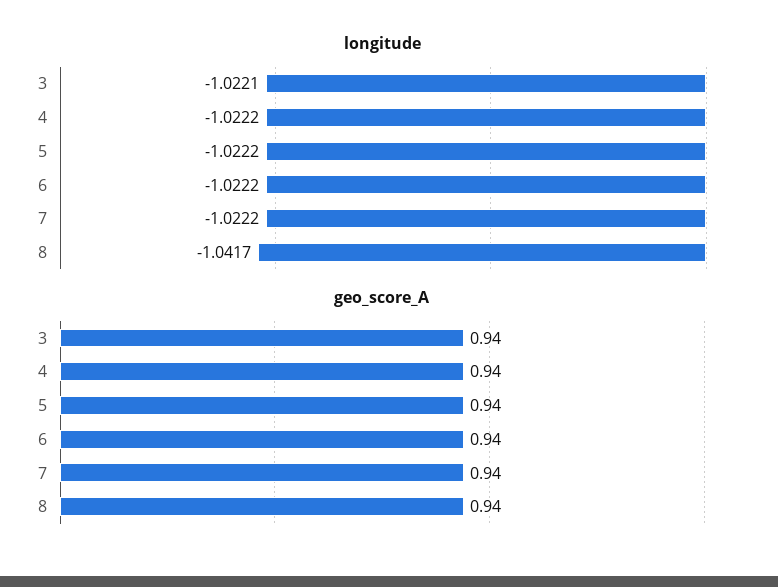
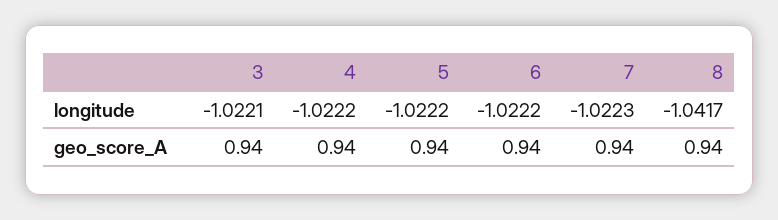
longitude, 7: -1.0222 -> -1.0223

